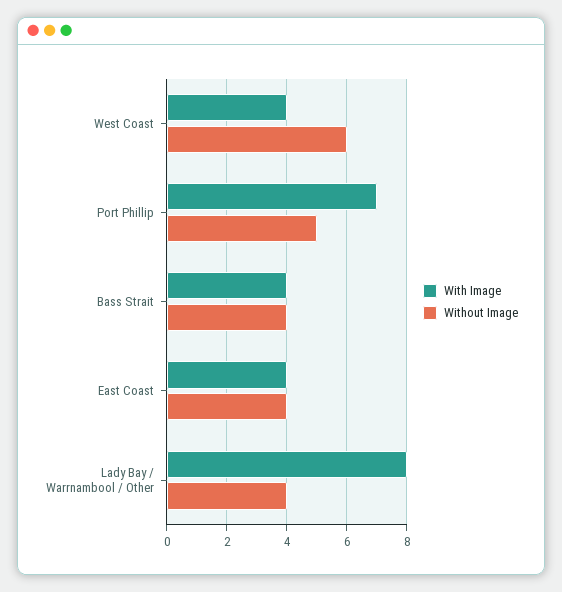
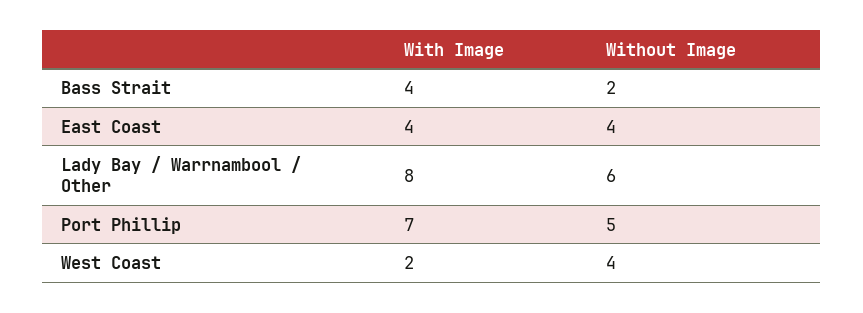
With Image, West Coast: 4 -> 2
Without Image, West Coast: 6 -> 4
Without Image, Bass Strait: 4 -> 2
Without Image, Lady Bay / Warrnambool / Other: 4 -> 6

